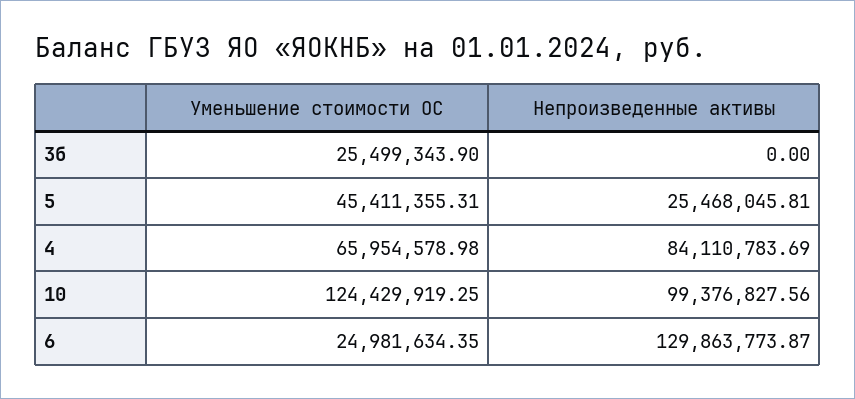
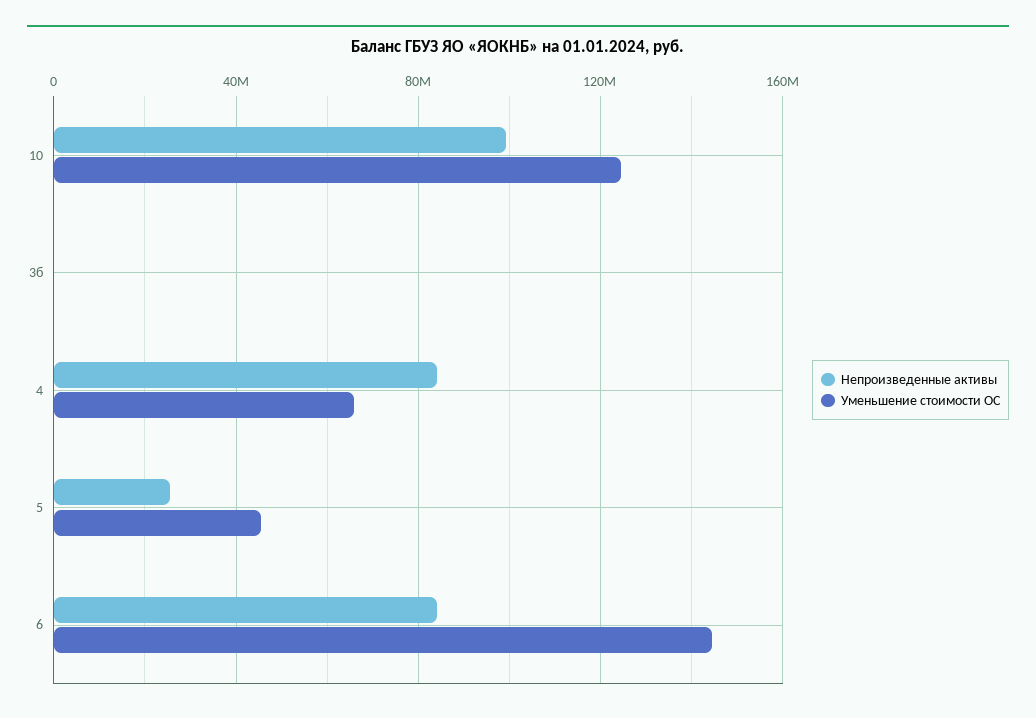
Уменьшение стоимости ОС, 3б: 25499343.9 -> 0
Уменьшение стоимости ОС, 6: 24981634.35 -> 145000000
Непроизведенные активы, 6: 129863773.87 -> 85000000

